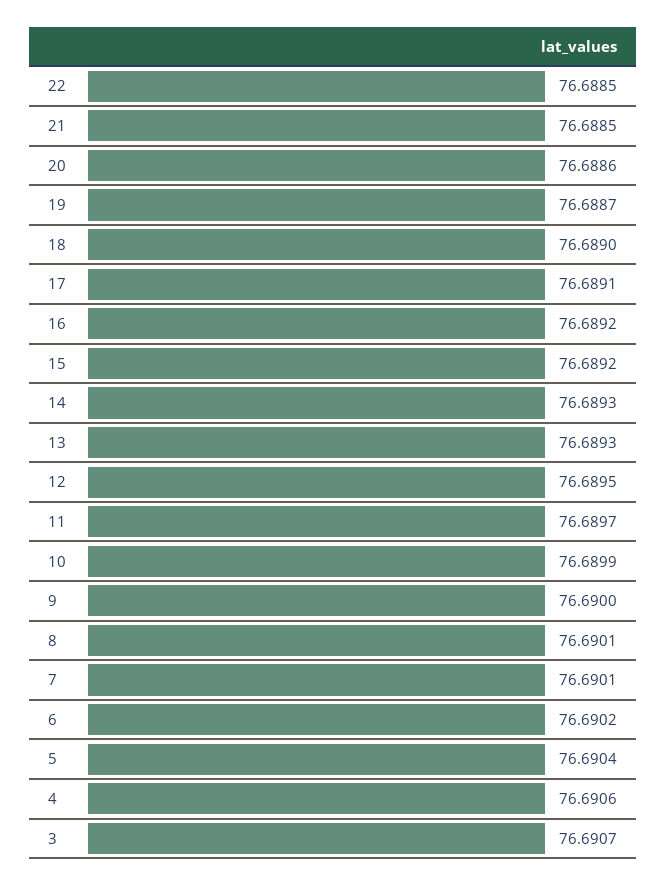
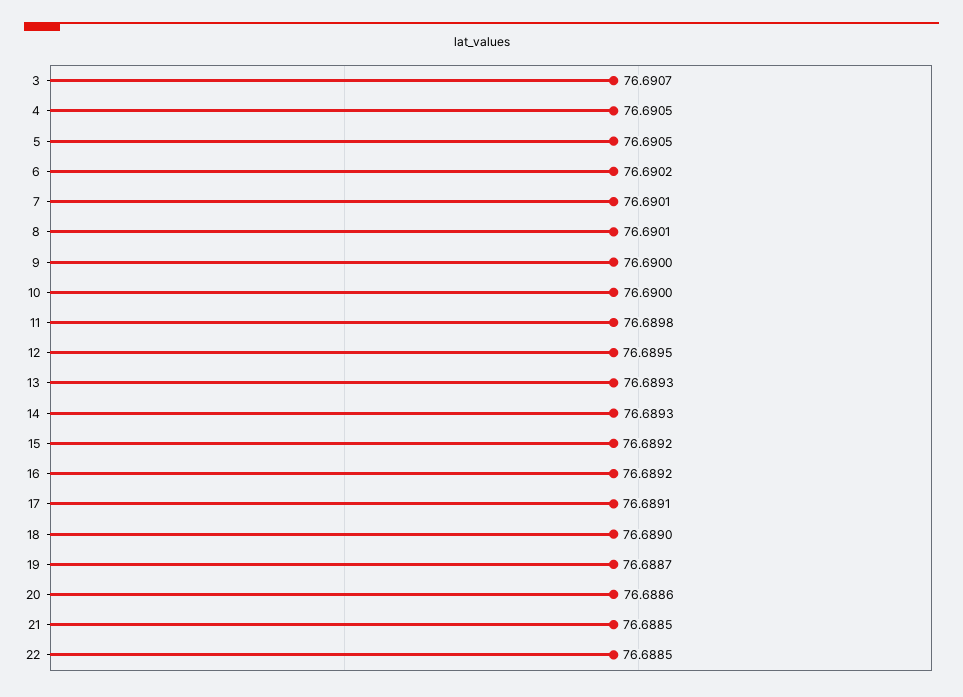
11: 76.6897 -> 76.6898
10: 76.6899 -> 76.69
5: 76.6904 -> 76.6905
4: 76.6906 -> 76.6905

